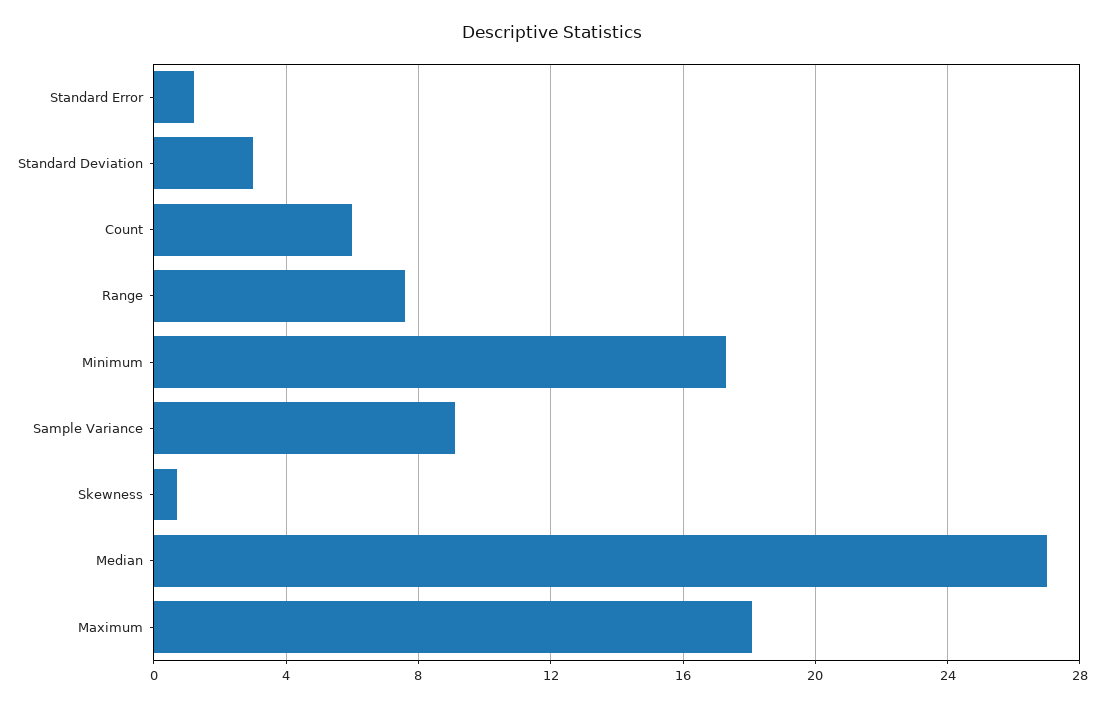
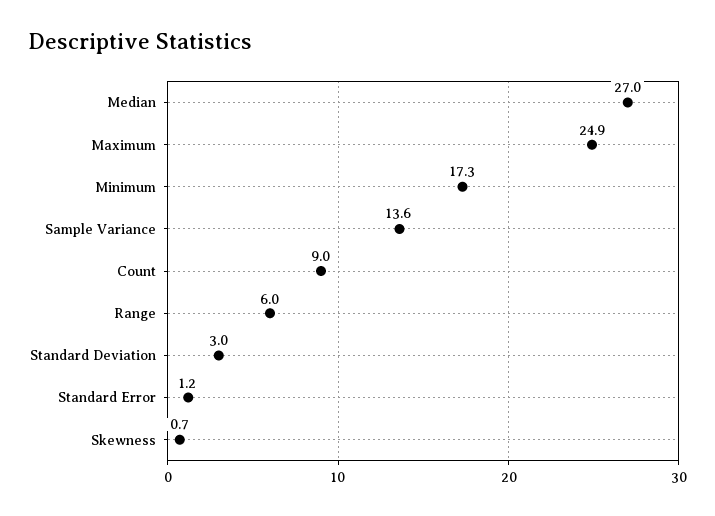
Count: 6 -> 9
Range: 7.5 -> 6
Sample Variance: 9 -> 13.6
Maximum: 18 -> 24.9

